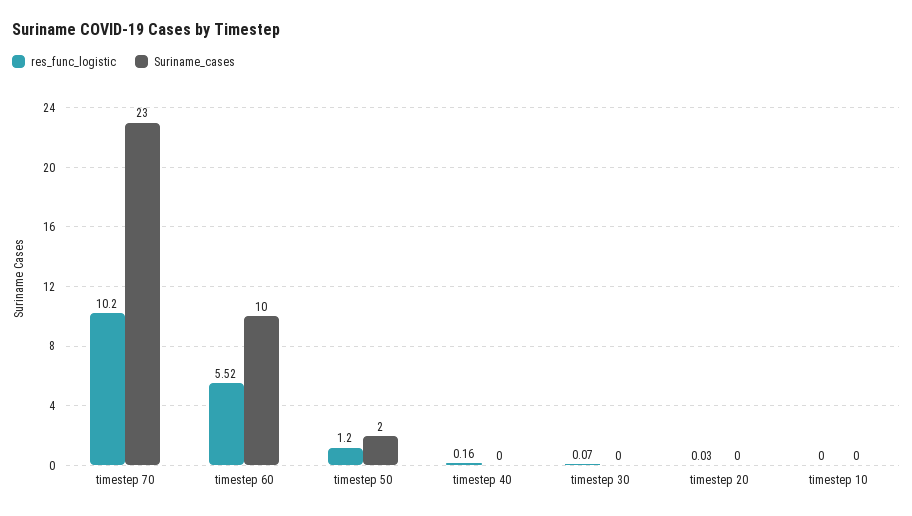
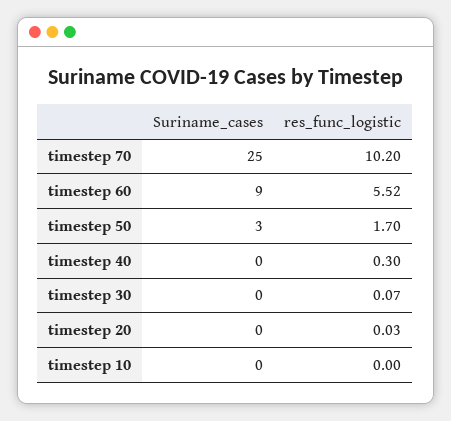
Suriname_cases, timestep 70: 23 -> 25
Suriname_cases, timestep 60: 10 -> 9
res_func_logistic, timestep 50: 1.2 -> 1.7
Suriname_cases, timestep 50: 2 -> 3
res_func_logistic, timestep 40: 0.16 -> 0.3

